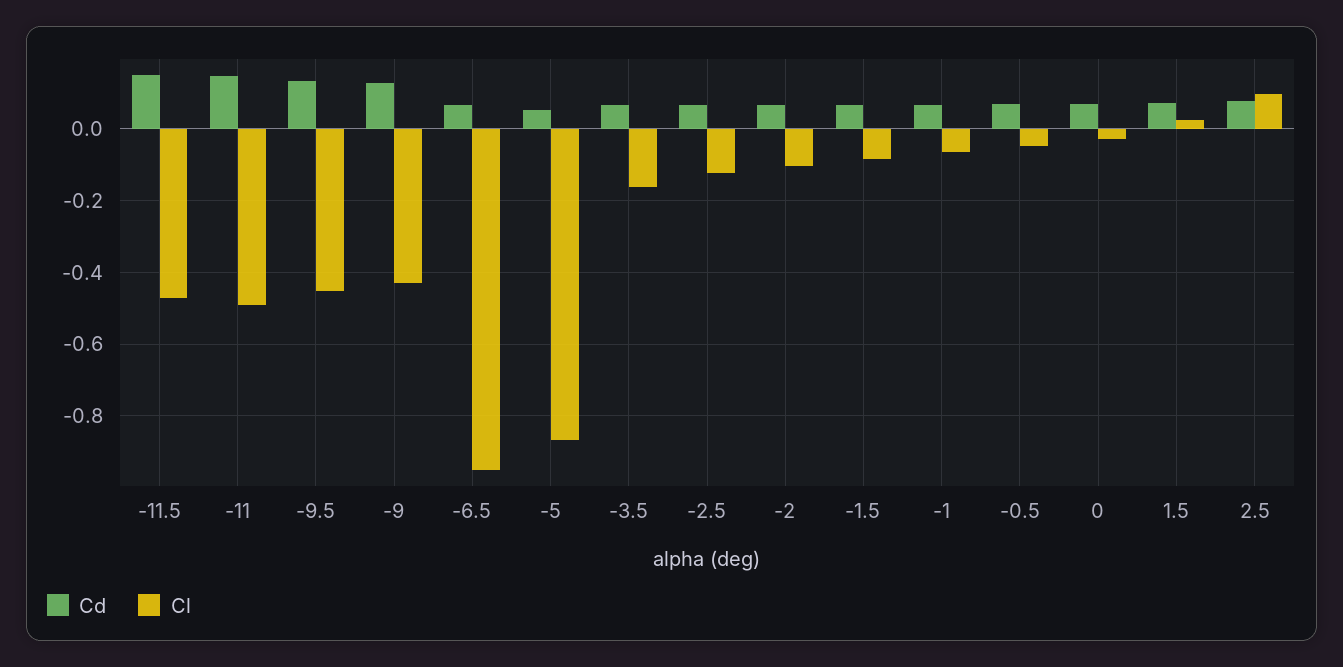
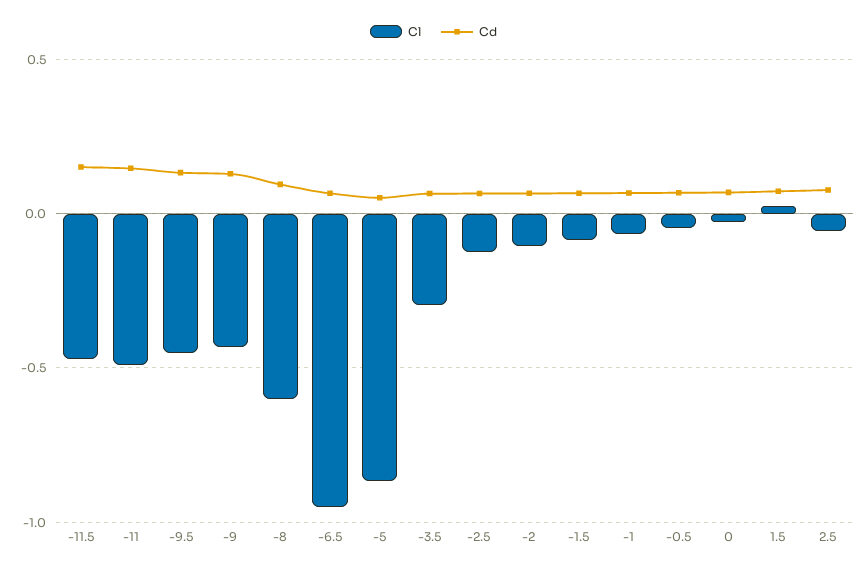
Cl, -3.5: -0.16 -> -0.3
Cl, 2.5: 0.1 -> -0.05
Cl, -8: none -> -0.6
Cd, -8: none -> 0.1

